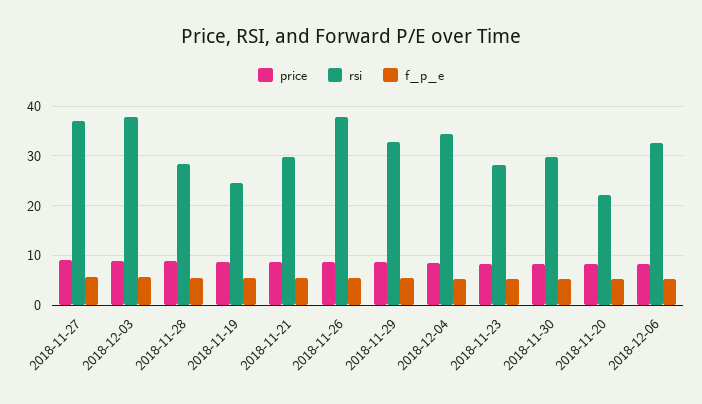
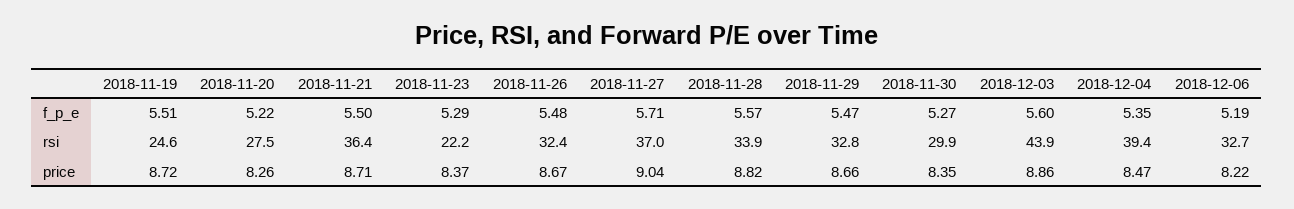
rsi, 2018-12-03: 38 -> 43.9
rsi, 2018-11-28: 28 -> 33.9
rsi, 2018-11-21: 30 -> 36.4
rsi, 2018-11-26: 38 -> 32.4
rsi, 2018-12-04: 34 -> 39.4
rsi, 2018-11-23: 28 -> 22.2
rsi, 2018-11-20: 22 -> 27.5

